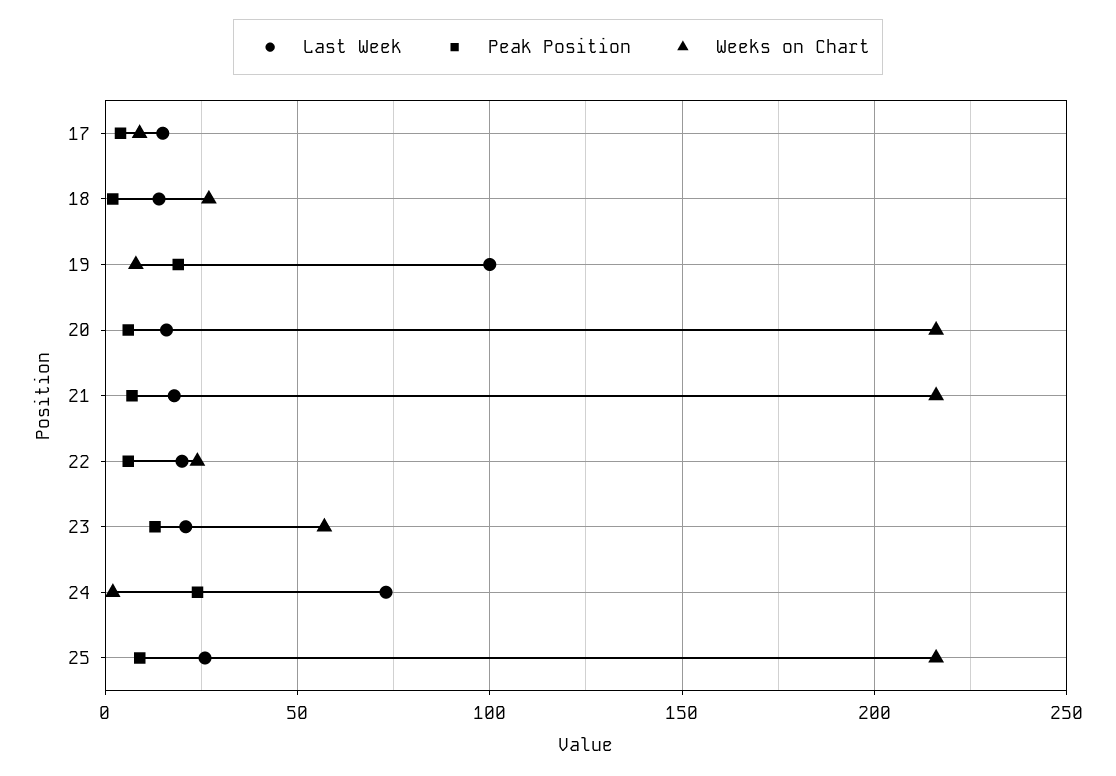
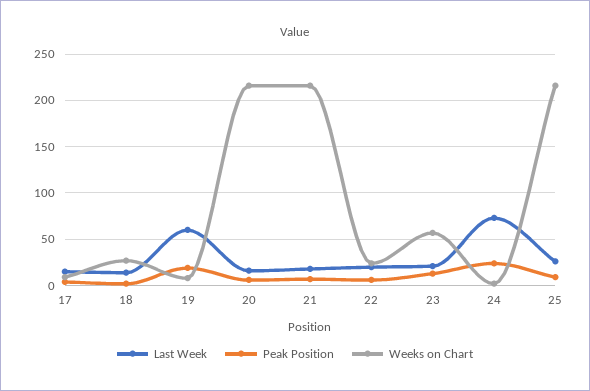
Last Week, 19: 100 -> 60

